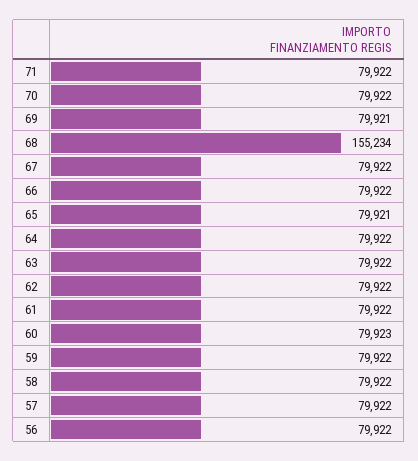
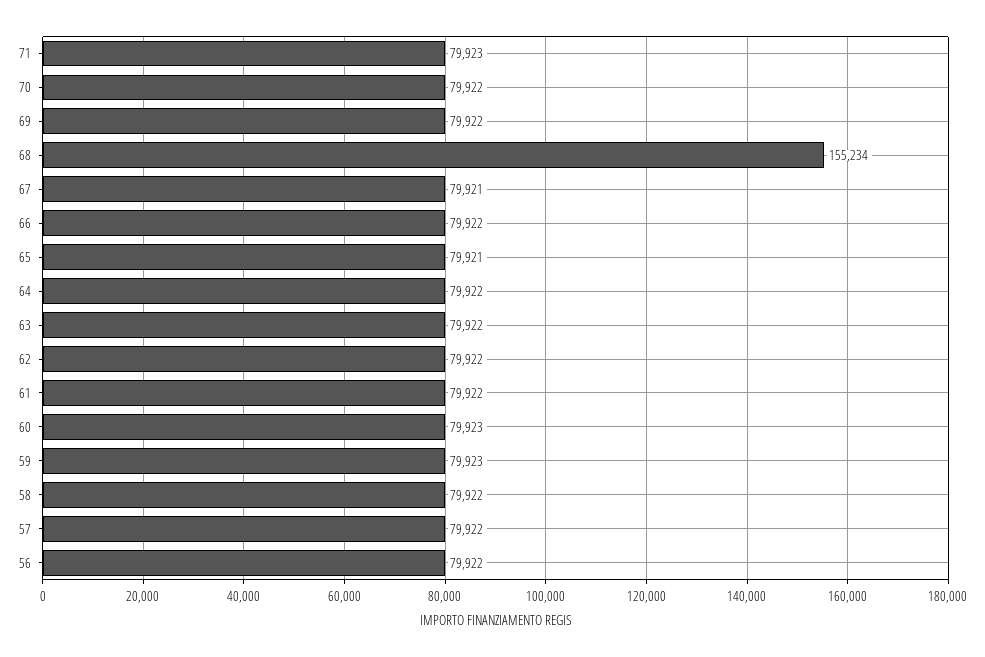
71: 79922 -> 79923
69: 79921 -> 79922
67: 79922 -> 79921
59: 79922 -> 79923

